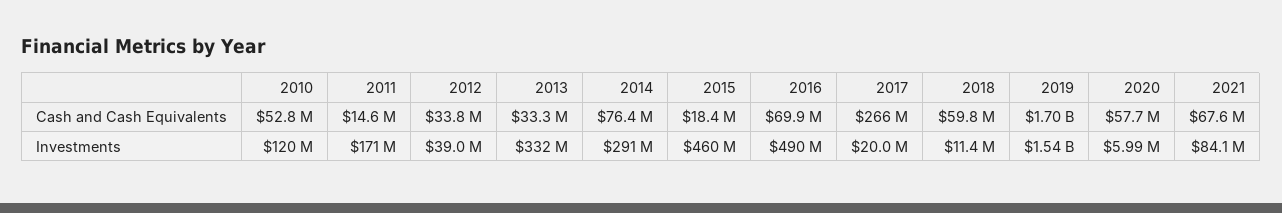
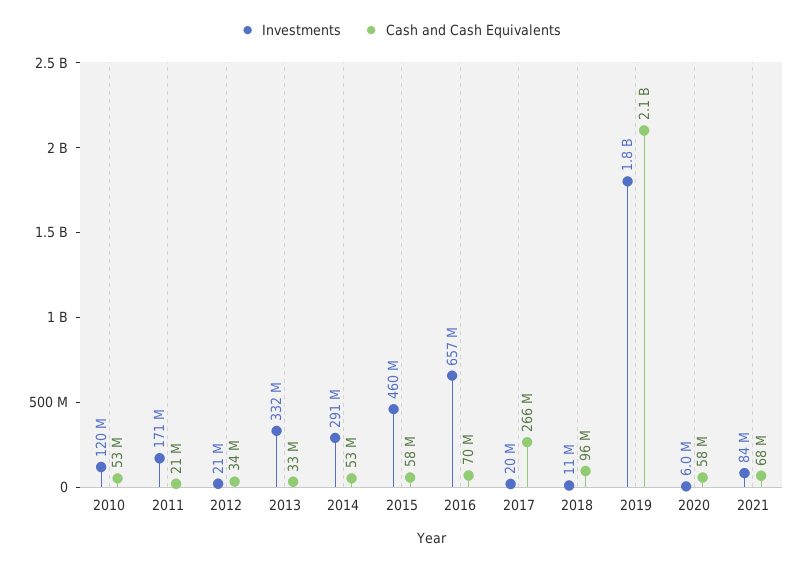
Cash and Cash Equivalents, 2011: 14600000 -> 21000000
Cash and Cash Equivalents, 2014: 76400000 -> 53000000
Cash and Cash Equivalents, 2015: 18400000 -> 58000000
Cash and Cash Equivalents, 2018: 59800000 -> 96000000
Cash and Cash Equivalents, 2019: 1700000000 -> 2100000000
Investments, 2012: 39000000 -> 21000000
Investments, 2016: 490000000 -> 657000000
Investments, 2019: 1540000000 -> 1800000000

